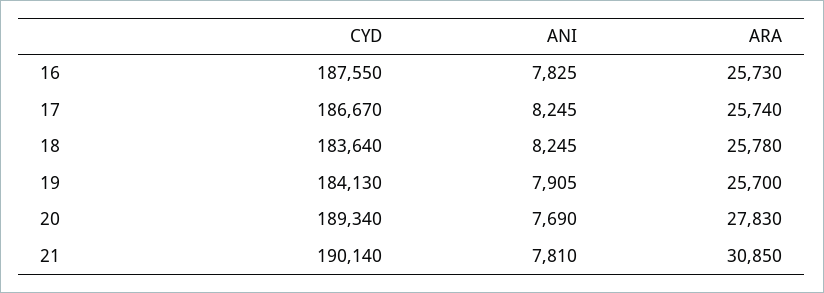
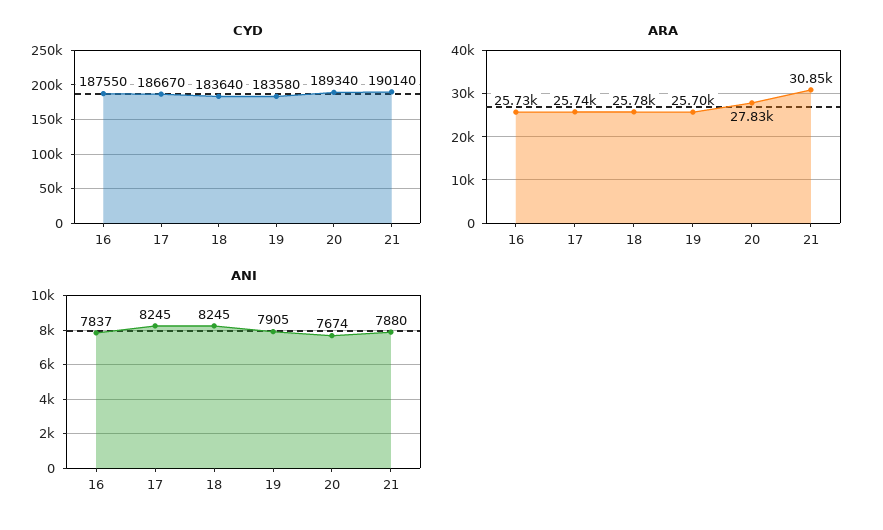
ANI, 16: 7825 -> 7837
CYD, 19: 184130 -> 183580
ANI, 20: 7690 -> 7674
ANI, 21: 7810 -> 7880

